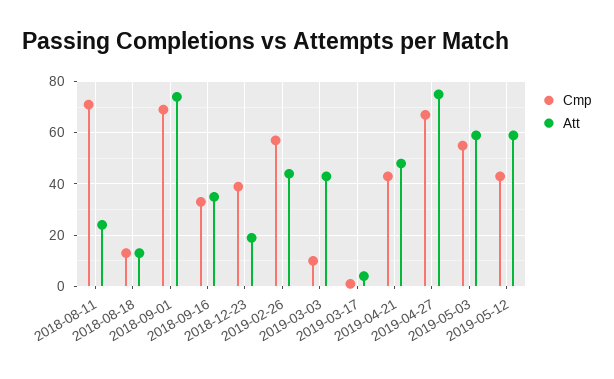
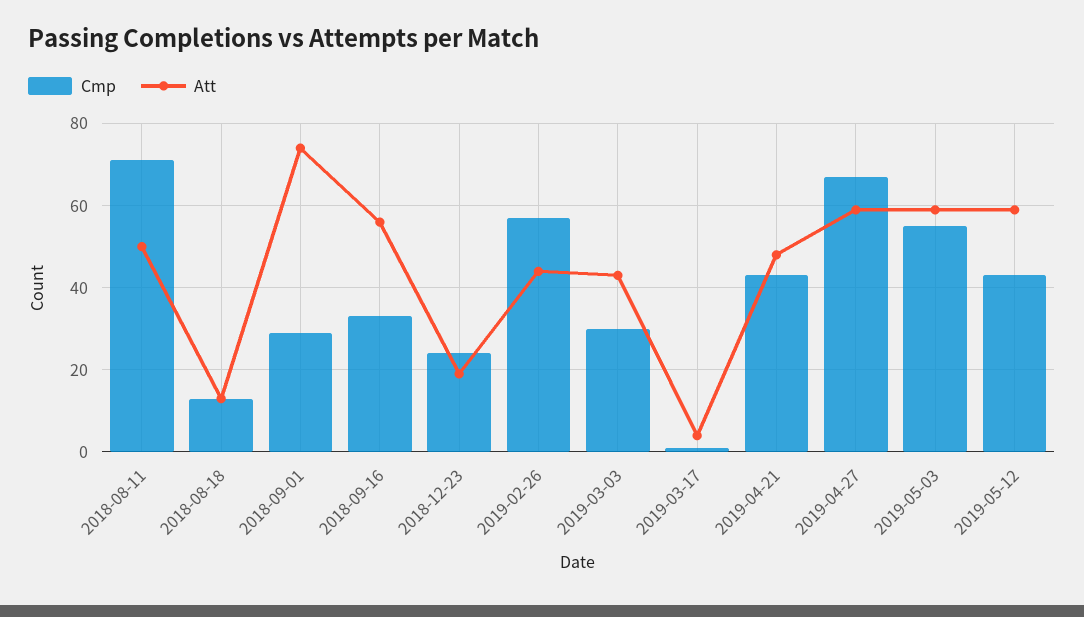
Att, 2018-08-11: 25 -> 50
Cmp, 2018-09-01: 70 -> 30
Att, 2018-09-16: 35 -> 55
Cmp, 2018-12-23: 40 -> 25
Cmp, 2019-03-03: 10 -> 30
Att, 2019-04-27: 75 -> 60

